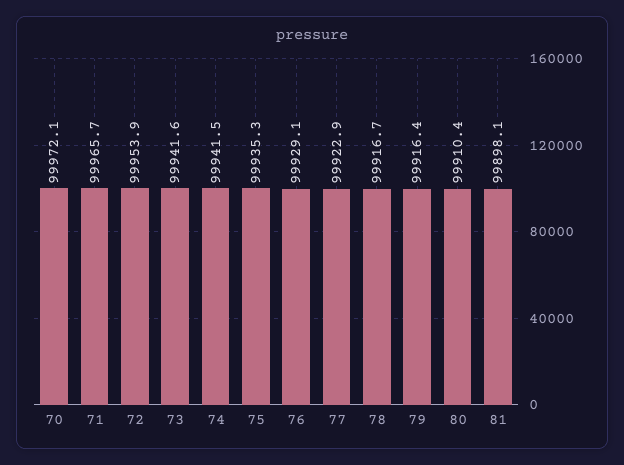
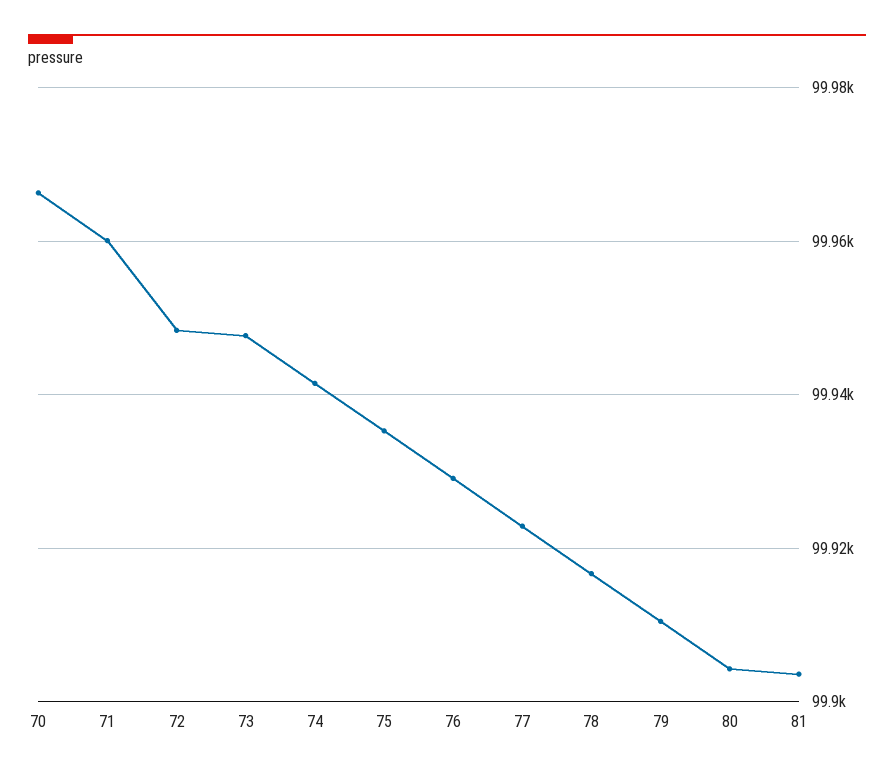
70: 99972.1 -> 99966
71: 99965.7 -> 99960
72: 99953.9 -> 99948
73: 99941.6 -> 99948
79: 99916.4 -> 99910
80: 99910.4 -> 99904
81: 99898.1 -> 99904

